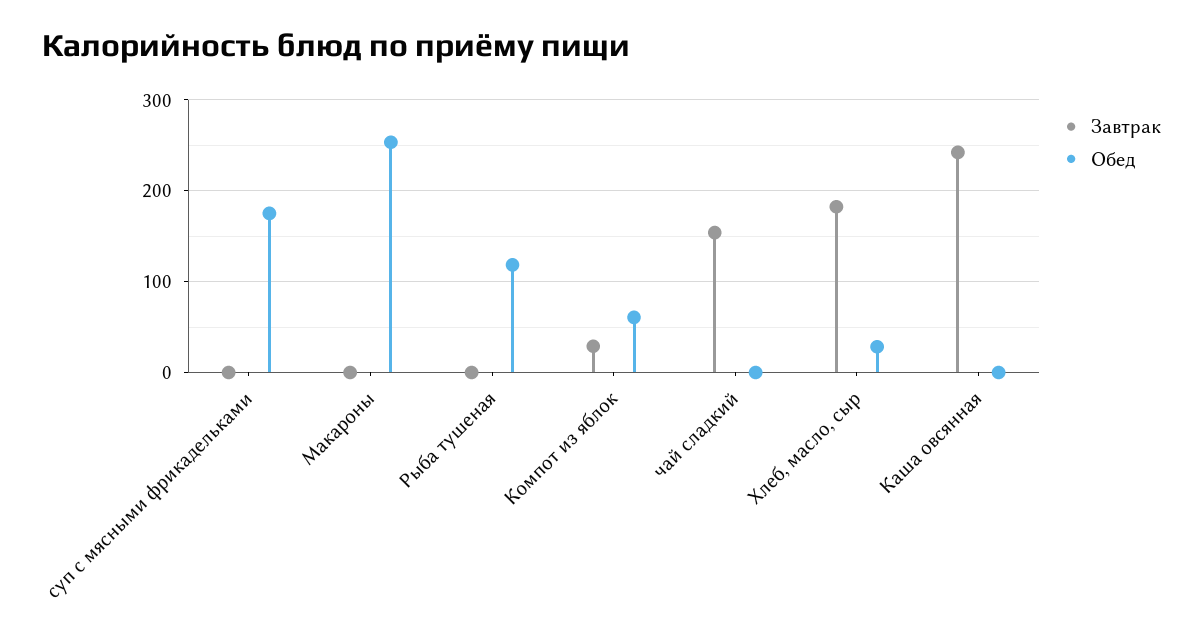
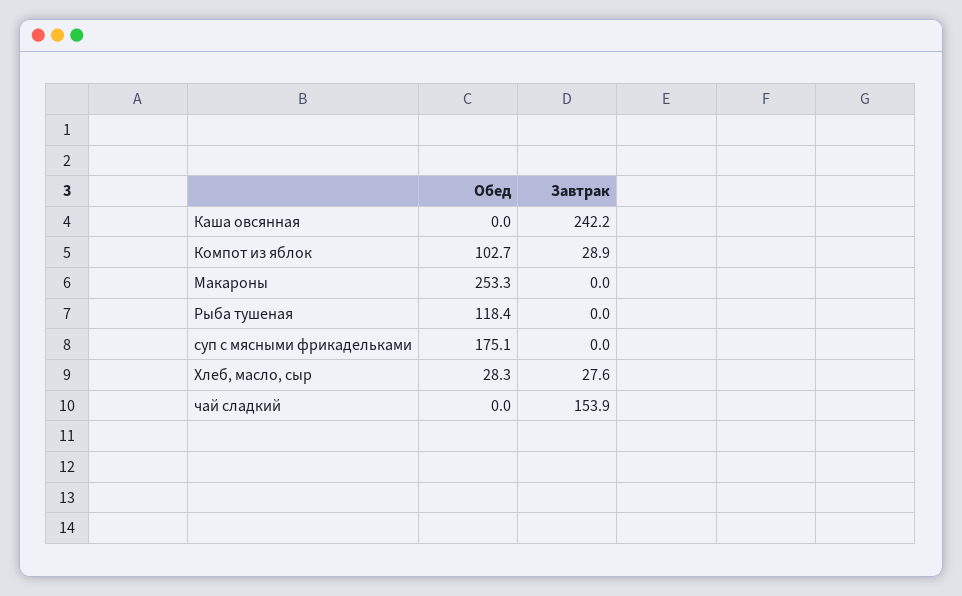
Обед, Компот из яблок: 60 -> 102.7
Завтрак, Хлеб, масло, сыр: 180 -> 27.6

